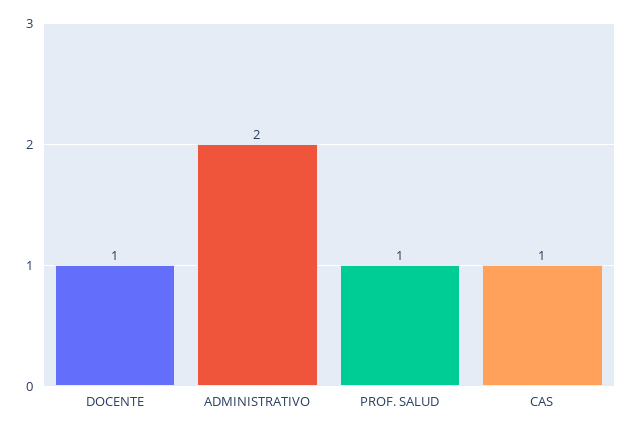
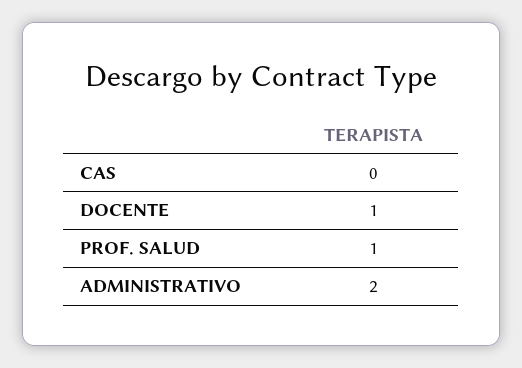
CAS: 1 -> 0

